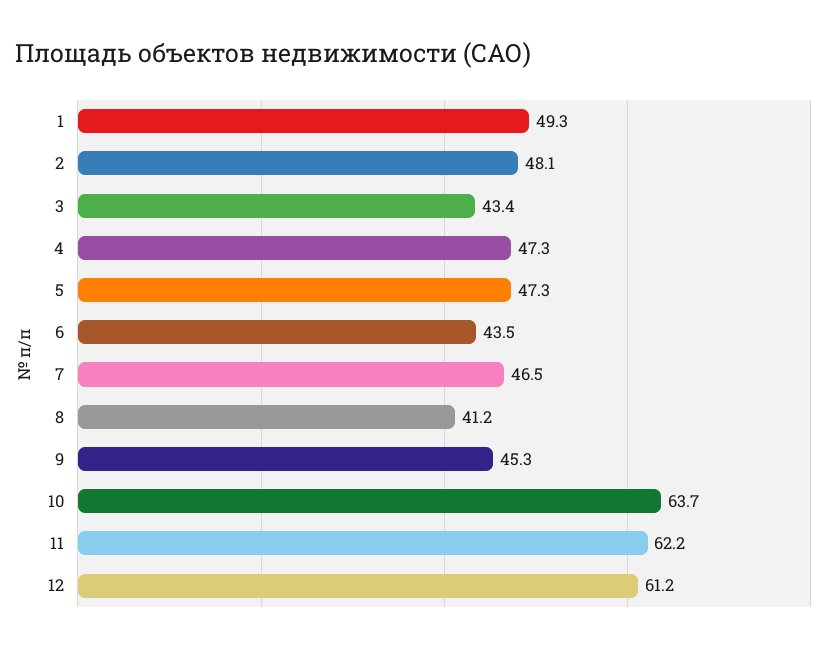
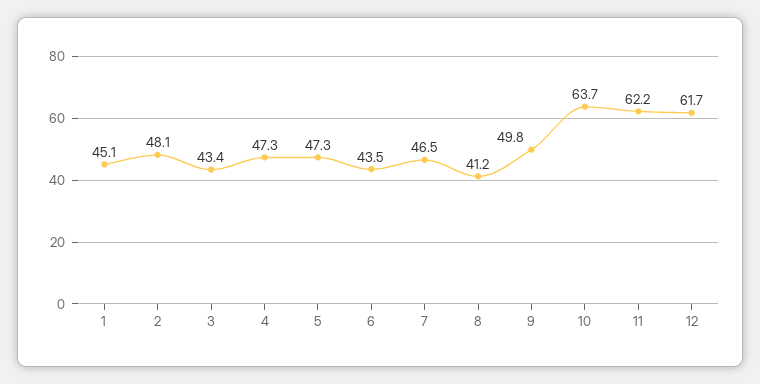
1: 49.3 -> 45.1
9: 45.3 -> 49.8
12: 61.2 -> 61.7

